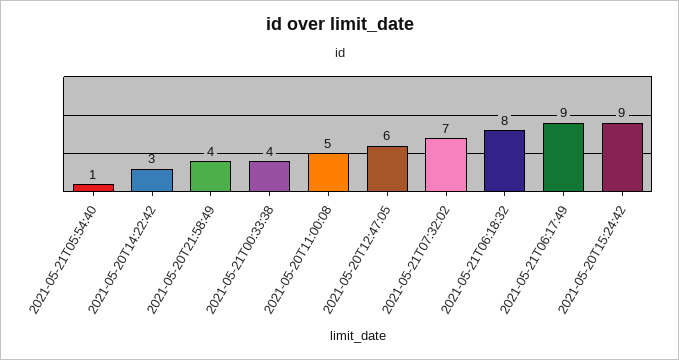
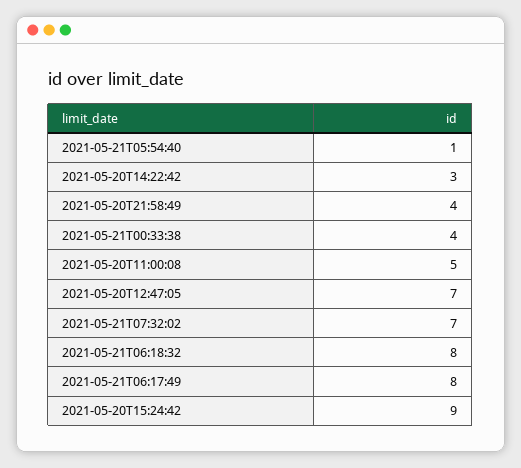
2021-05-20T12:47:05: 6 -> 7
2021-05-21T06:17:49: 9 -> 8

